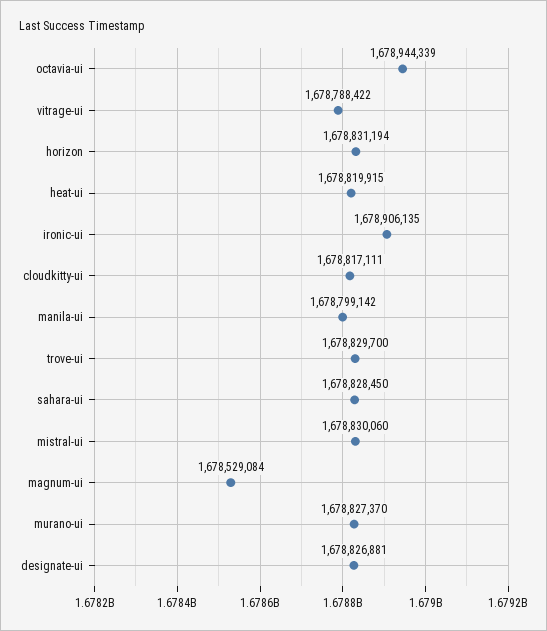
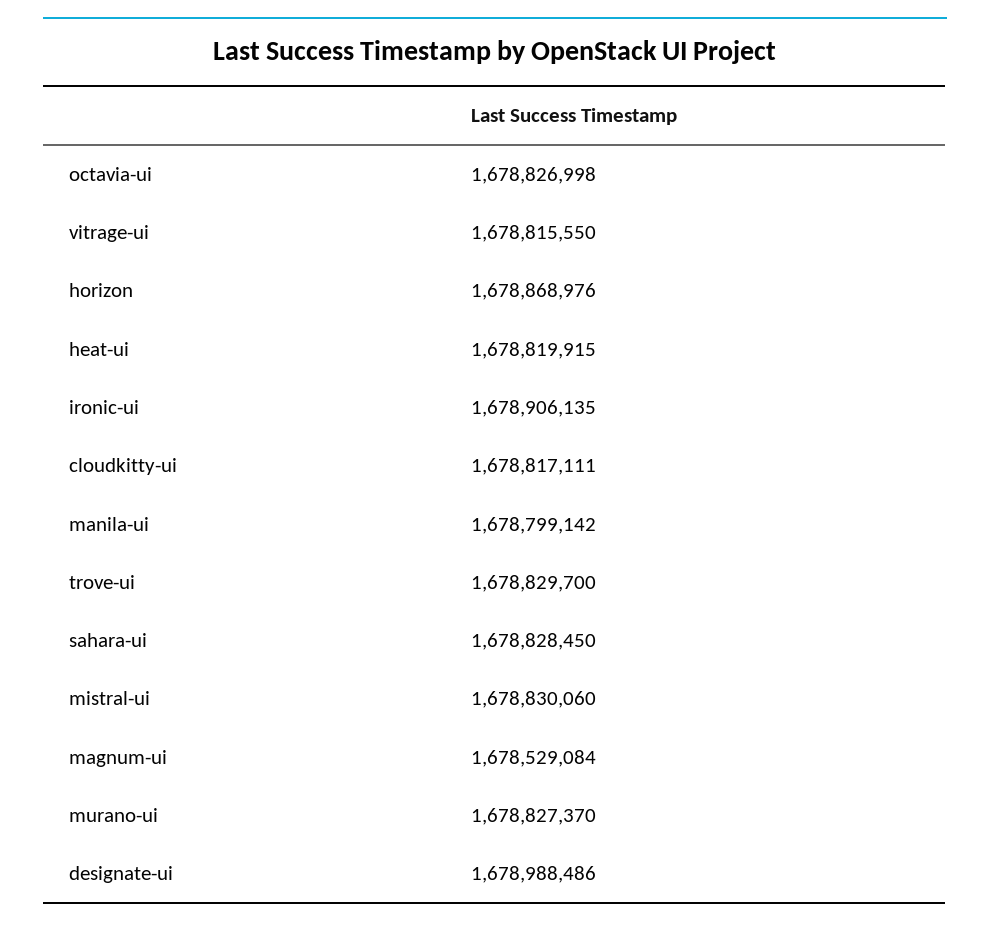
octavia-ui: 1678944339 -> 1678826998
vitrage-ui: 1678788422 -> 1678815550
horizon: 1678831194 -> 1678868976
designate-ui: 1678826881 -> 1678988486

